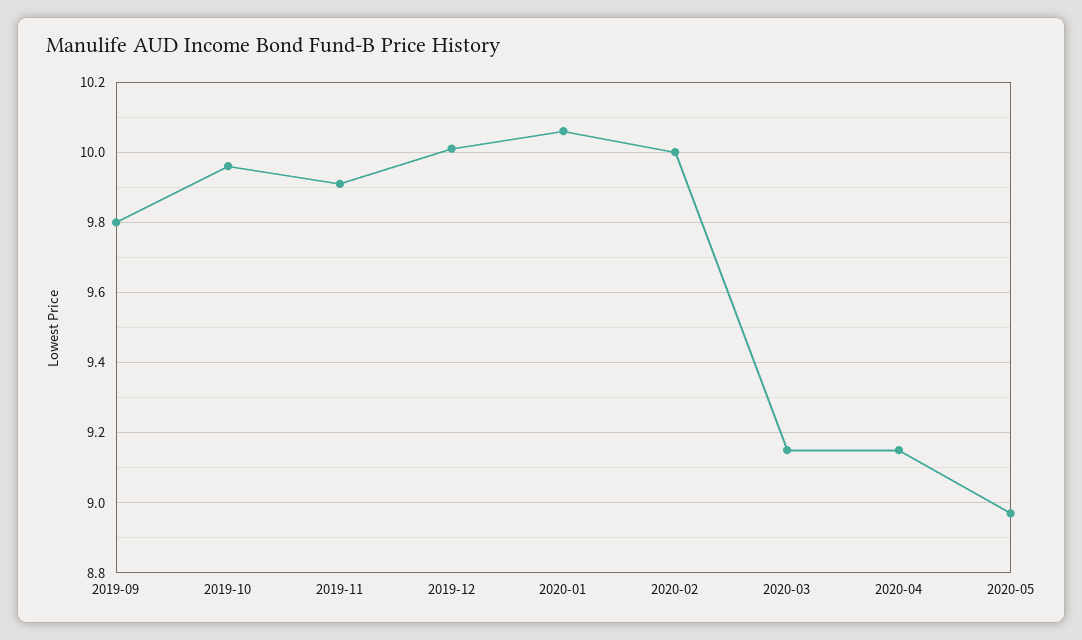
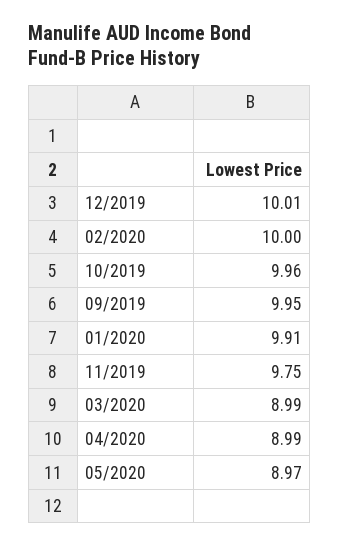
2019-09: 9.8 -> 9.95
2019-11: 9.9 -> 9.75
2020-01: 10.05 -> 9.91
2020-03: 9.15 -> 8.99
2020-04: 9.15 -> 8.99

